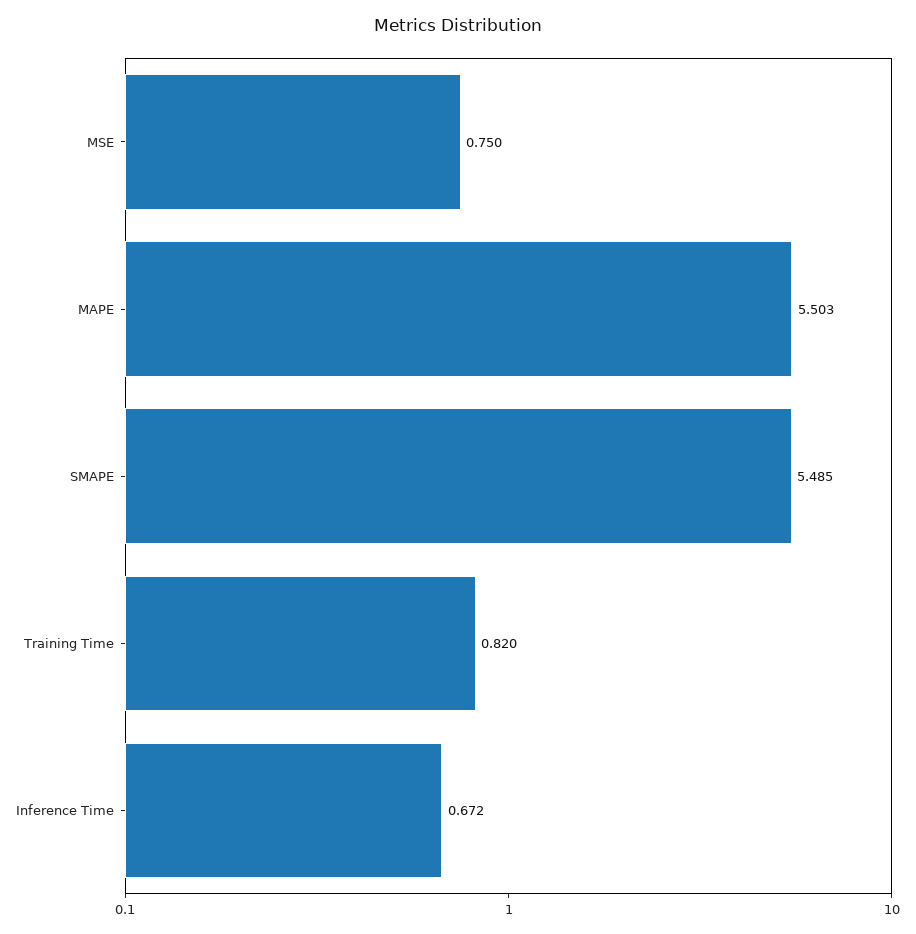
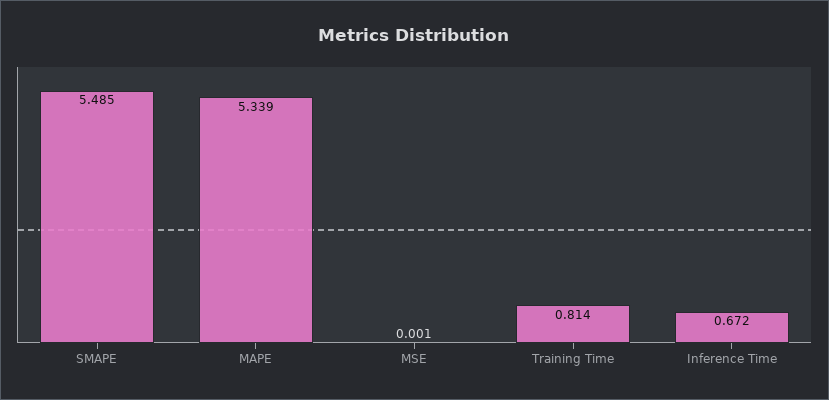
MSE: 0.75 -> 0.001
MAPE: 5.503 -> 5.339
Training Time: 0.82 -> 0.814

